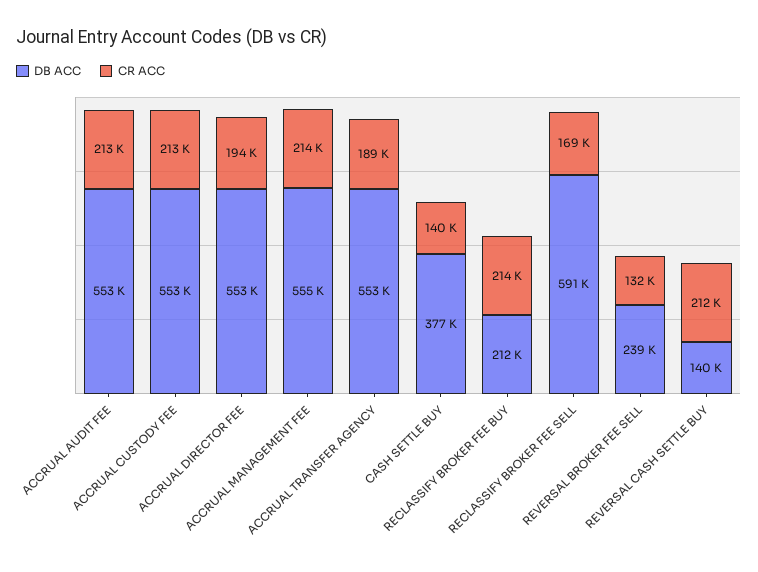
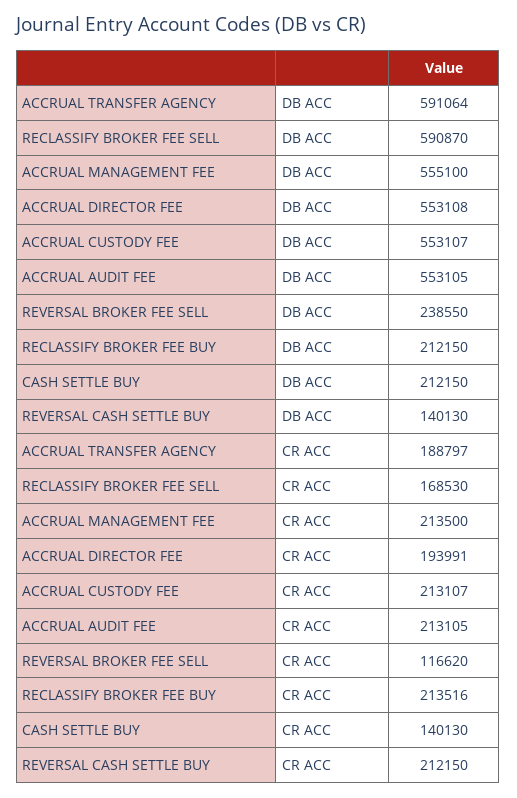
DB ACC, ACCRUAL TRANSFER AGENCY: 553000 -> 591064
DB ACC, CASH SETTLE BUY: 377000 -> 212150
CR ACC, REVERSAL BROKER FEE SELL: 132000 -> 116620

